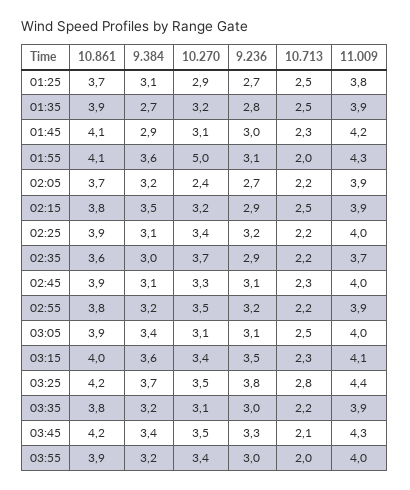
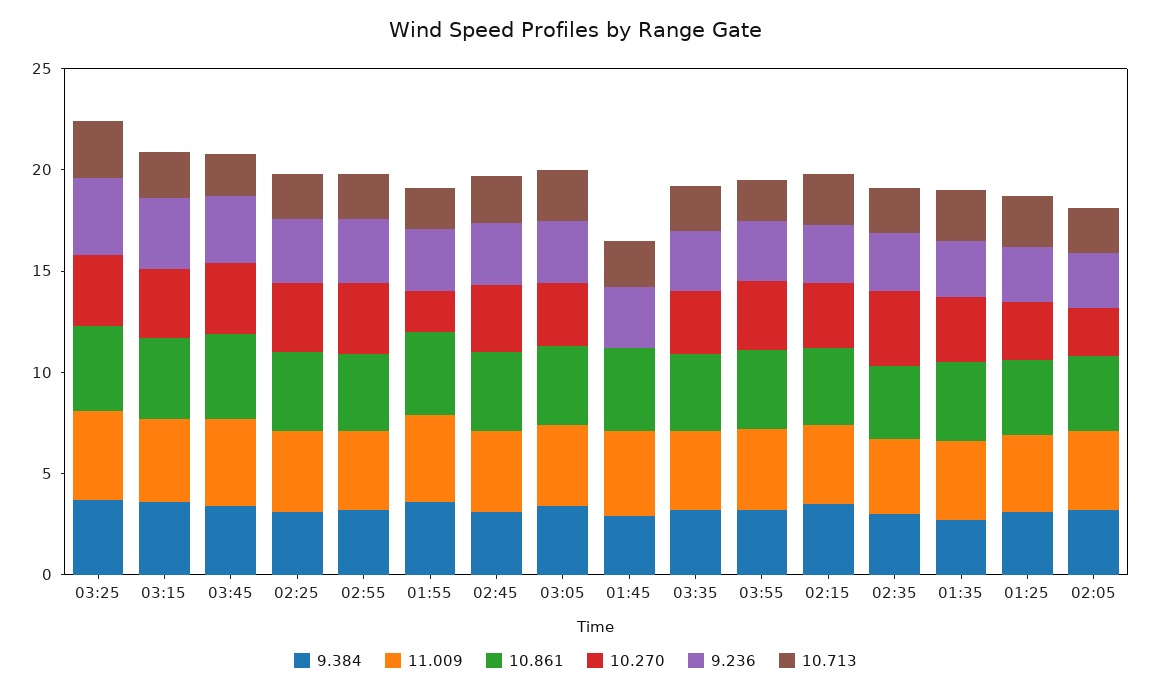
10.270, 01:45: 3.1 -> 0
10.270, 01:55: 5 -> 2

